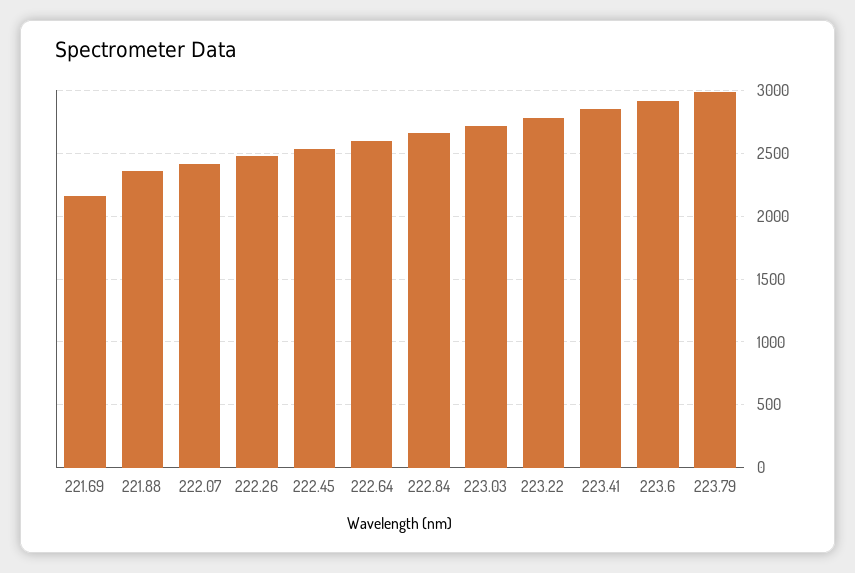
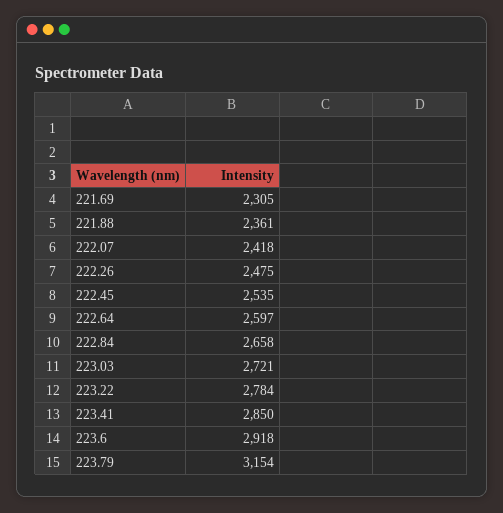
221.69: 2150 -> 2305
223.79: 3000 -> 3154

